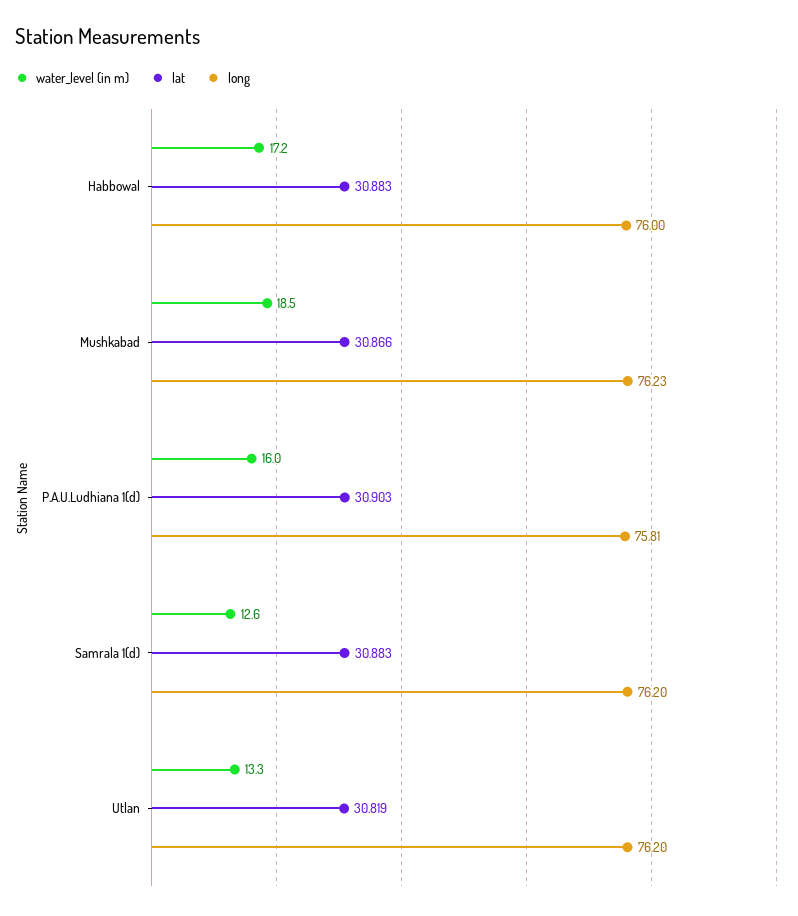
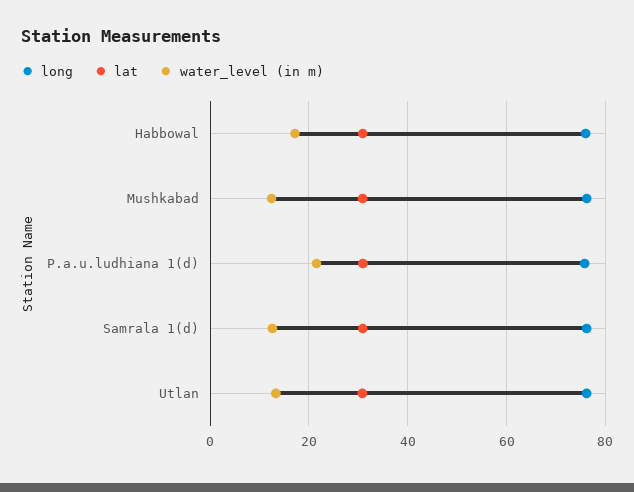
water_level (in m), Mushkabad: 18.5 -> 12
water_level (in m), P.A.U.Ludhiana 1(d): 16 -> 22

